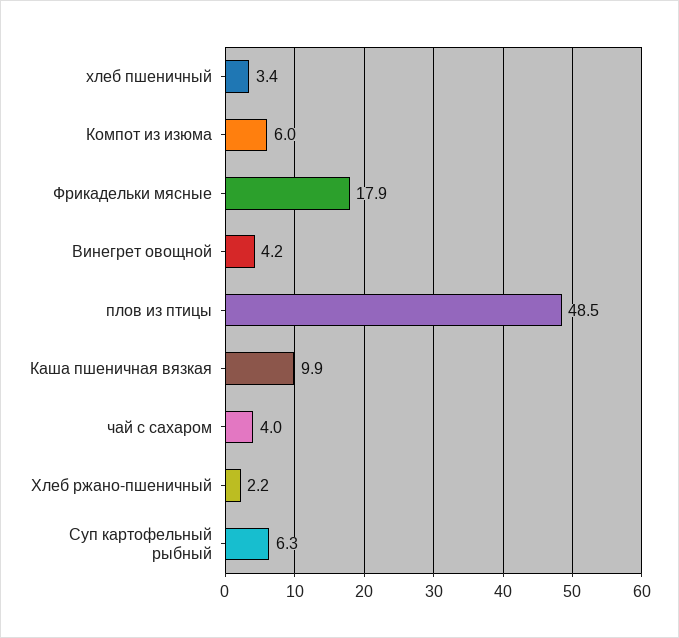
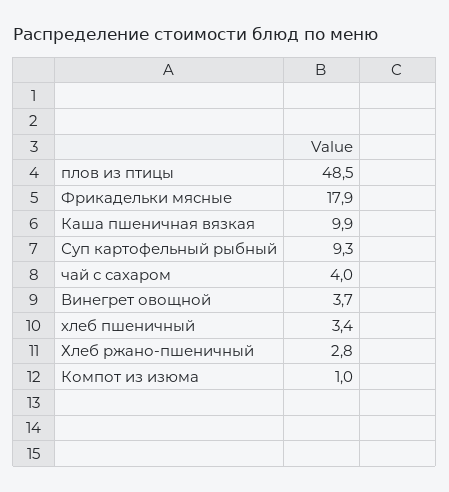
Компот из изюма: 6 -> 1
Винегрет овощной: 4.2 -> 3.7
Хлеб ржано-пшеничный: 2.2 -> 2.8
Суп картофельный рыбный: 6.3 -> 9.3

